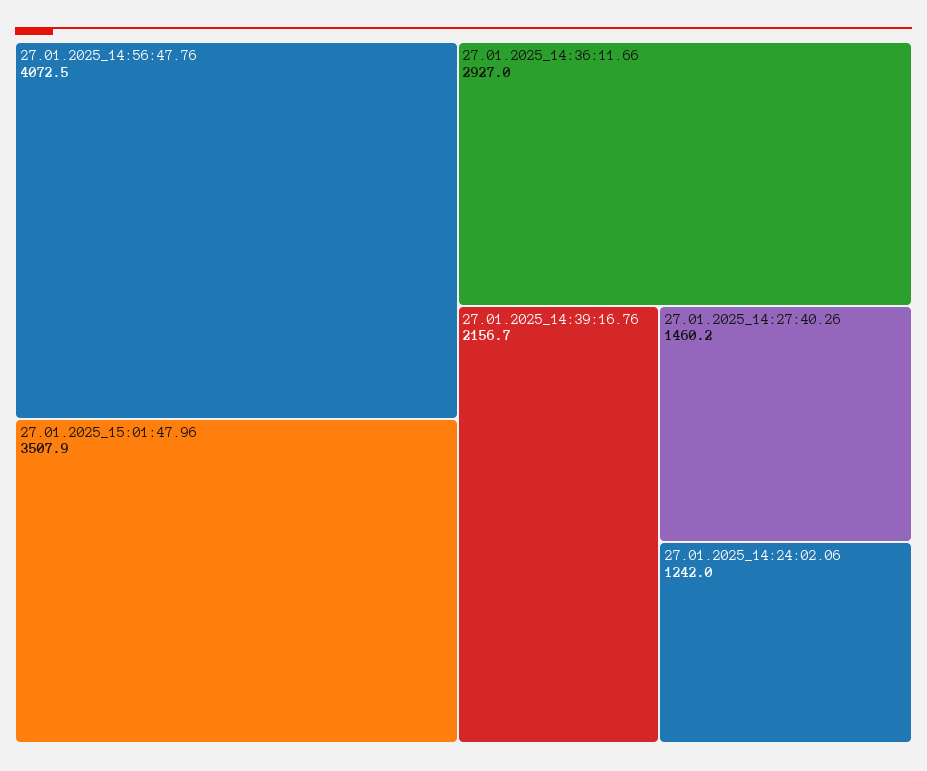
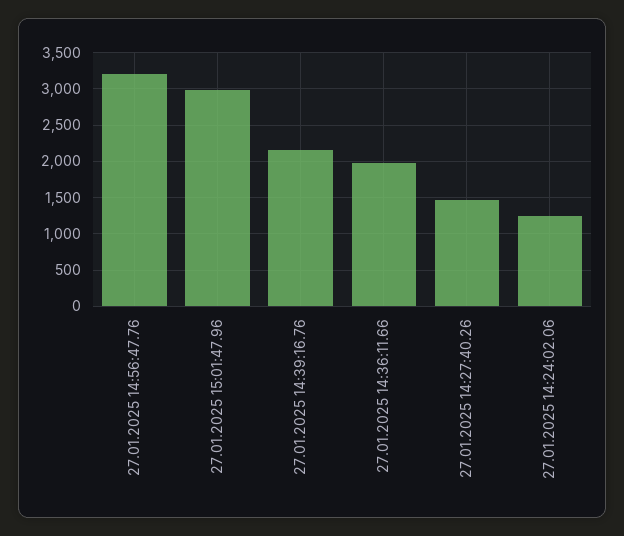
27.01.2025_14:56:47.76: 4072.5 -> 3200
27.01.2025_15:01:47.96: 3507.9 -> 3000
27.01.2025_14:36:11.66: 2927 -> 2000

